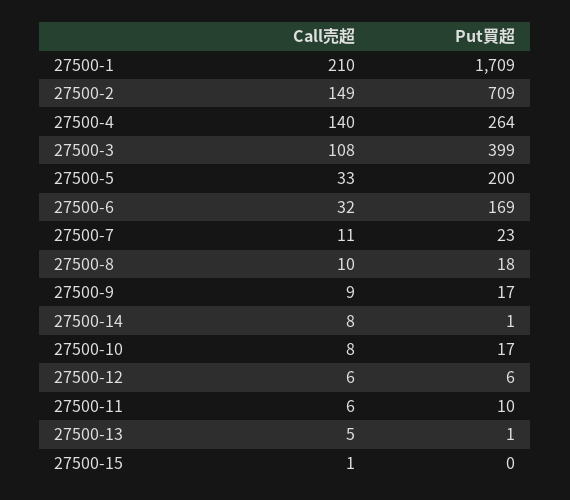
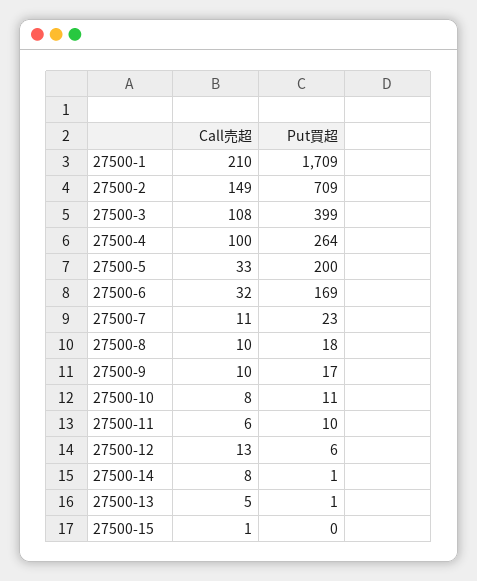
Call売超, 27500-4: 140 -> 100
Call売超, 27500-9: 9 -> 10
Put買超, 27500-10: 17 -> 11
Call売超, 27500-12: 6 -> 13

